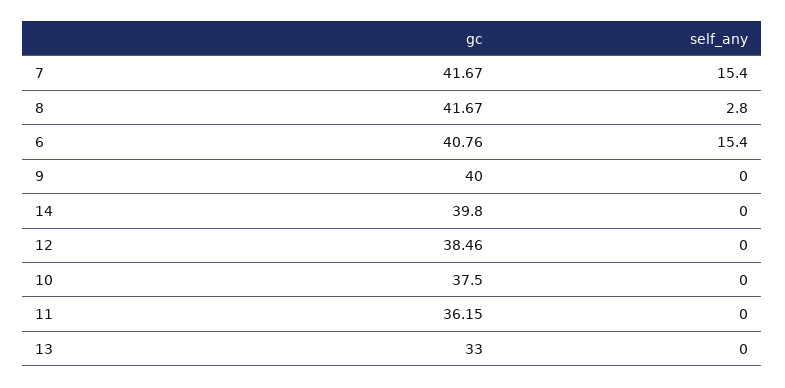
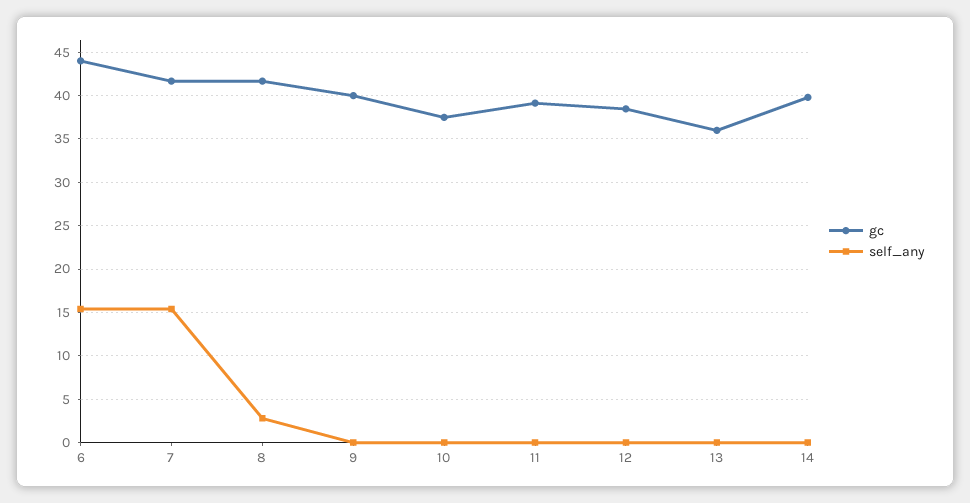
gc, 6: 40.76 -> 44
gc, 11: 36.15 -> 39
gc, 13: 33 -> 36

